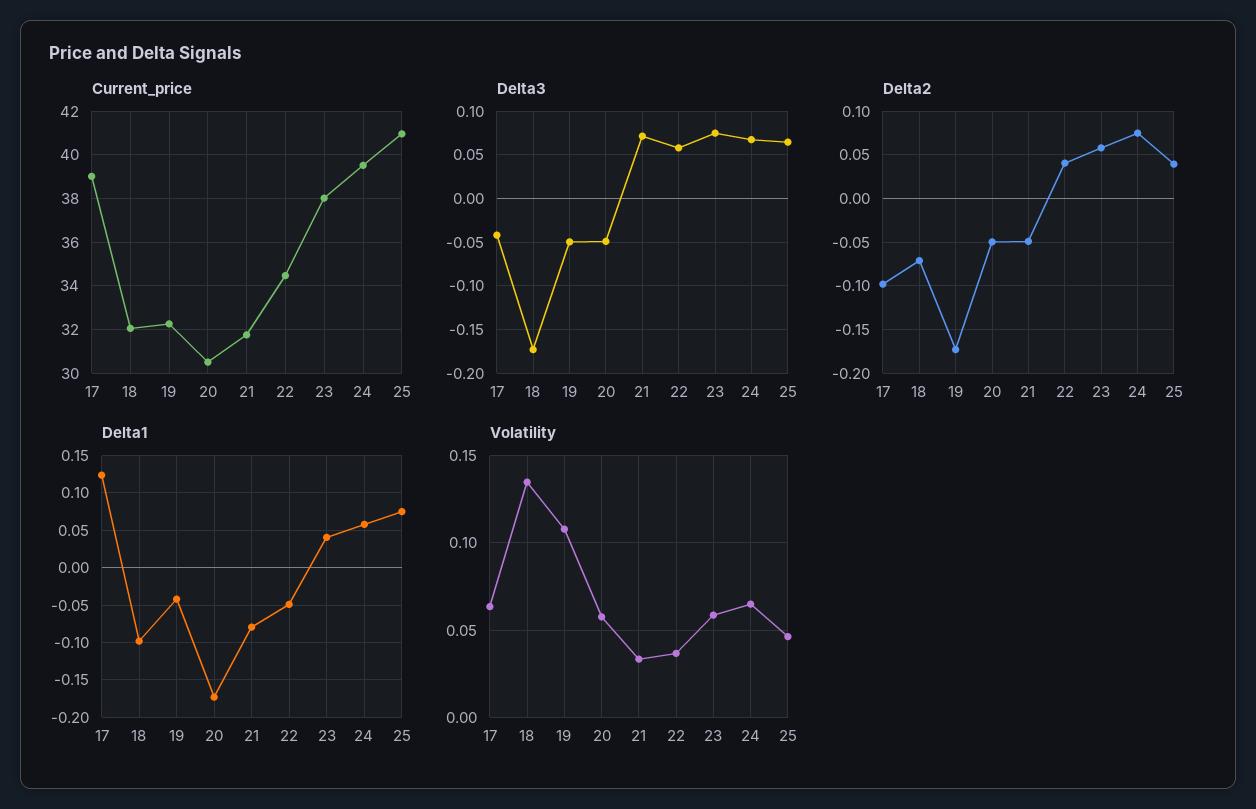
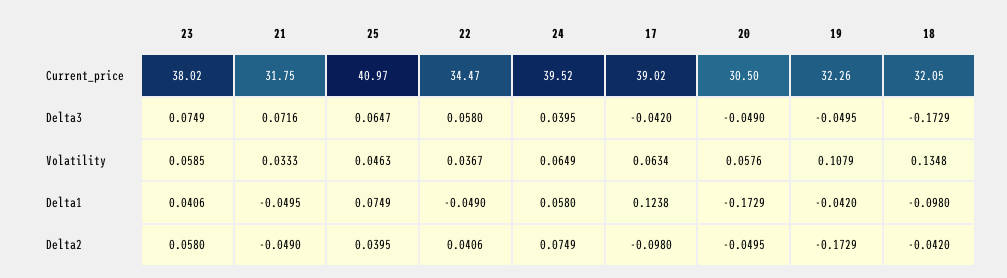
Delta3, 24: 0.07 -> 0.0395
Delta2, 18: -0.07 -> -0.042
Delta1, 21: -0.08 -> -0.0495

